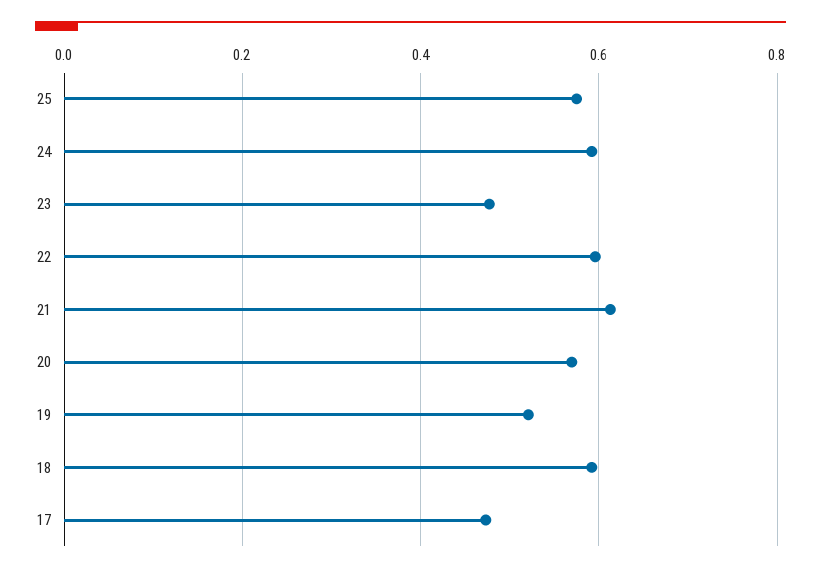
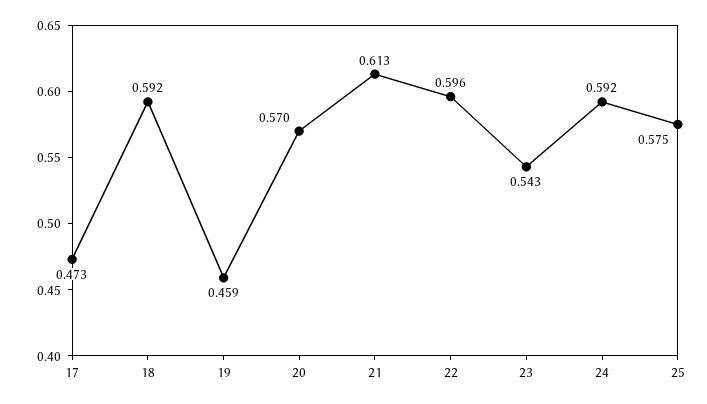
23: 0.48 -> 0.543
19: 0.52 -> 0.459

